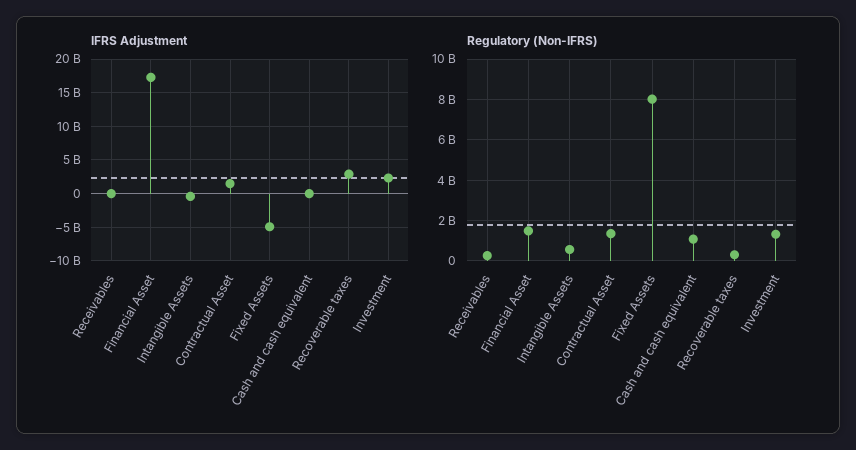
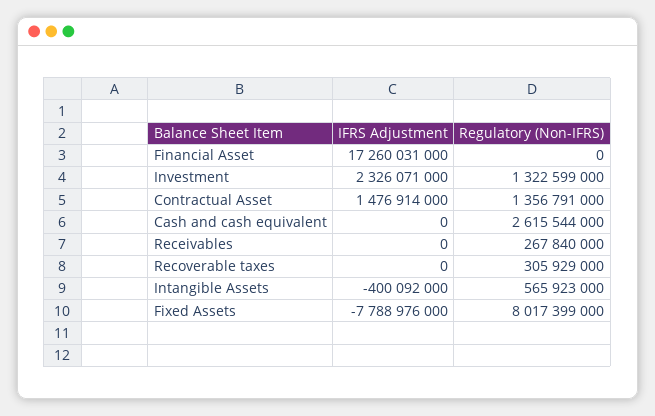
IFRS Adjustment, Fixed Assets: -5000000000 -> -7788976000
IFRS Adjustment, Recoverable taxes: 3000000000 -> 0
Regulatory (Non-IFRS), Financial Asset: 1500000000 -> 0
Regulatory (Non-IFRS), Cash and cash equivalent: 1000000000 -> 2615544000

